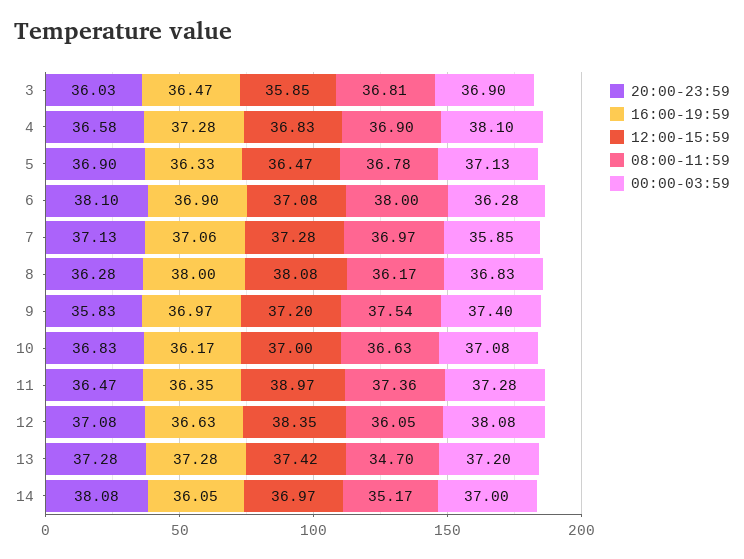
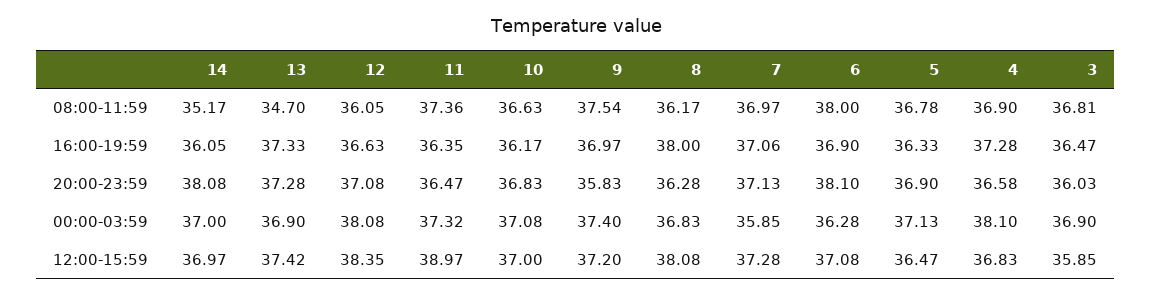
00:00-03:59, 11: 37.28 -> 37.32
16:00-19:59, 13: 37.28 -> 37.33
00:00-03:59, 13: 37.2 -> 36.9

